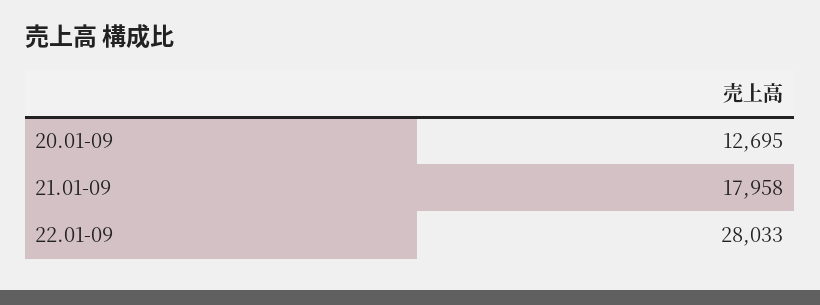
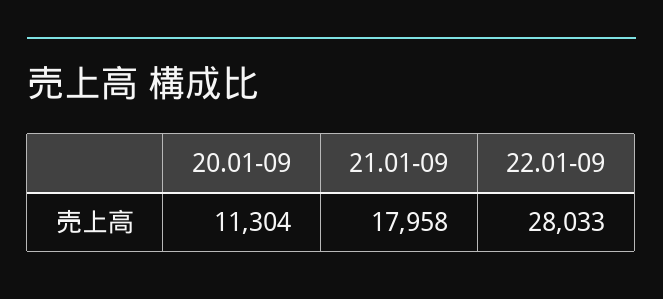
20.01-09: 12695 -> 11304

